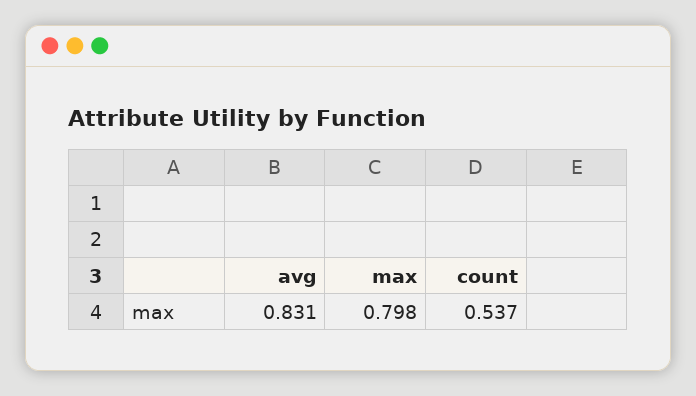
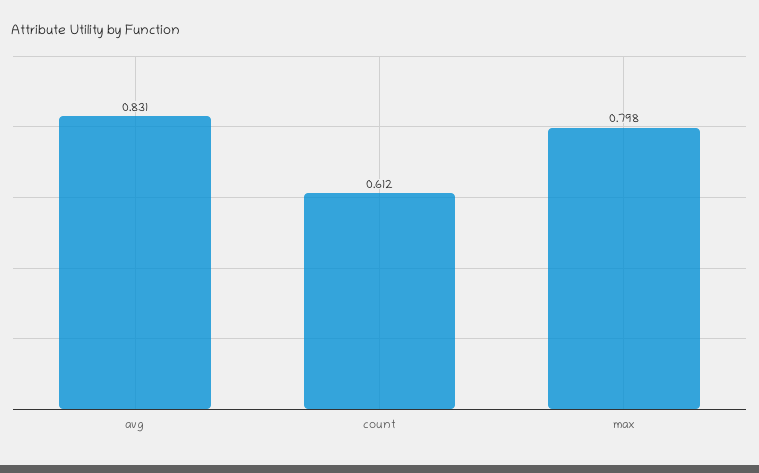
count: 0.537 -> 0.612

